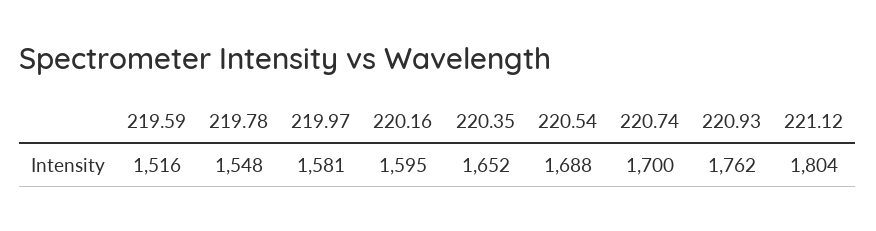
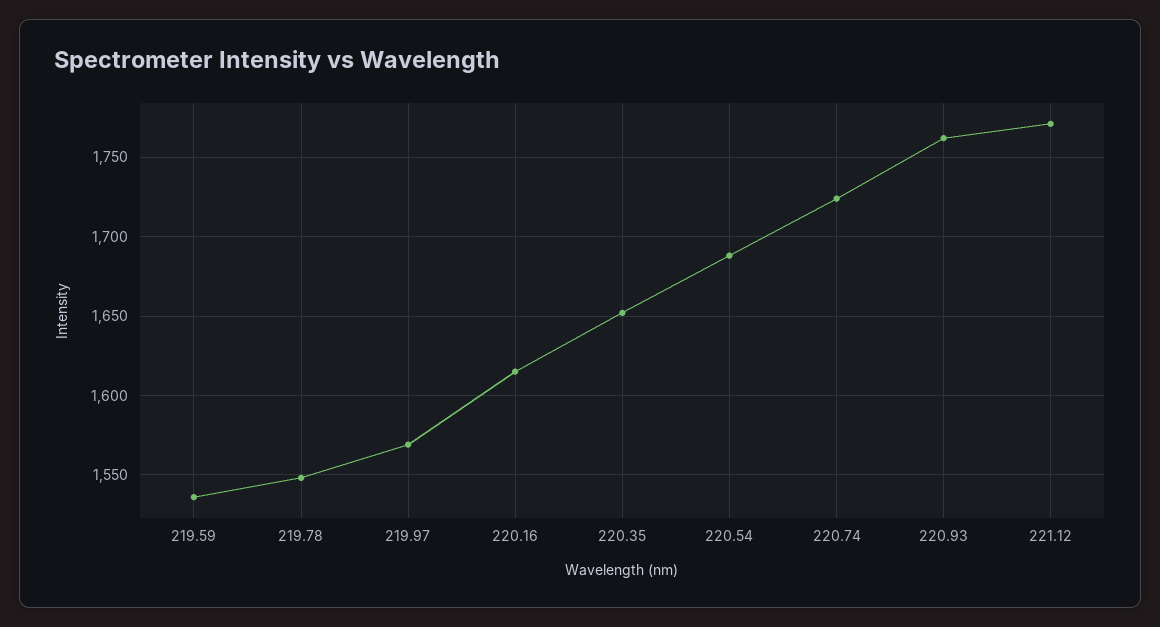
219.59: 1516 -> 1535
219.97: 1581 -> 1570
220.16: 1595 -> 1615
220.74: 1700 -> 1725
221.12: 1804 -> 1770

